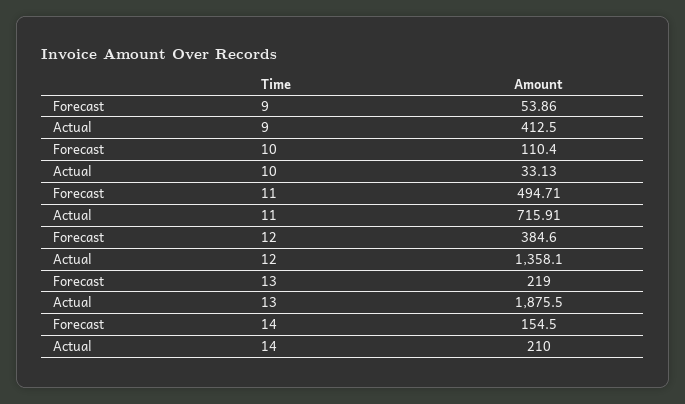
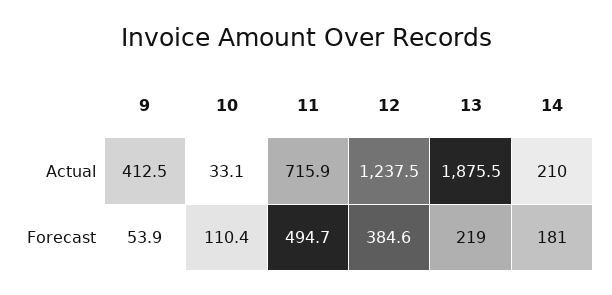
Actual, 12: 1358.1 -> 1237.5
Forecast, 14: 154.5 -> 181

